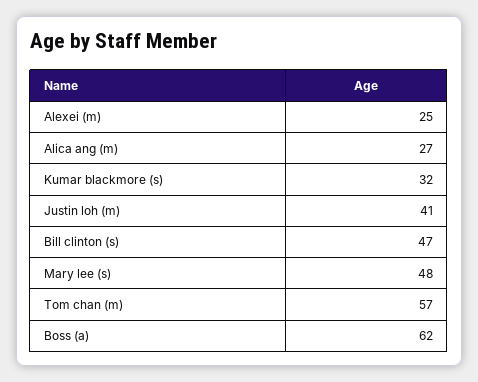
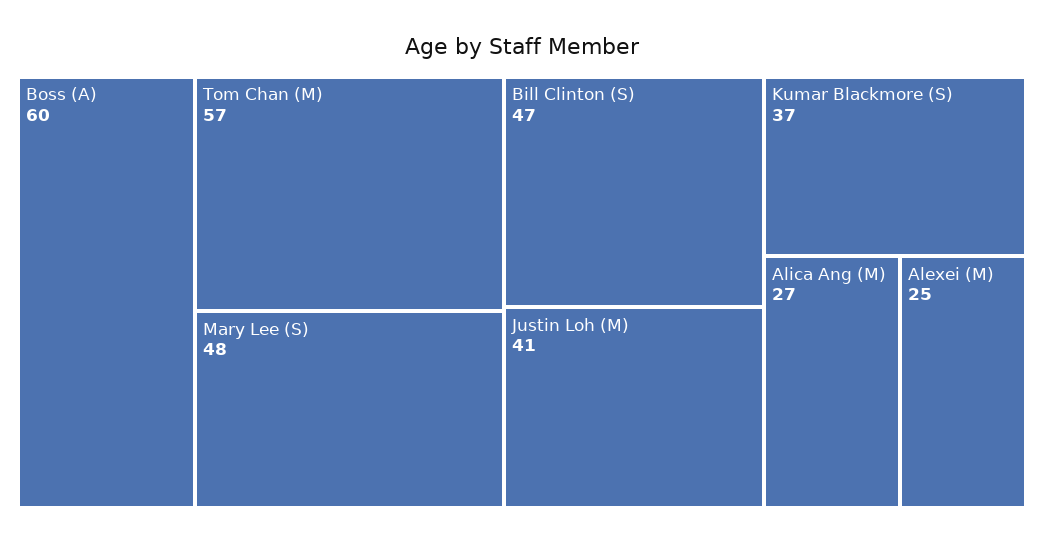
Kumar blackmore (s): 32 -> 37
Boss (a): 62 -> 60

